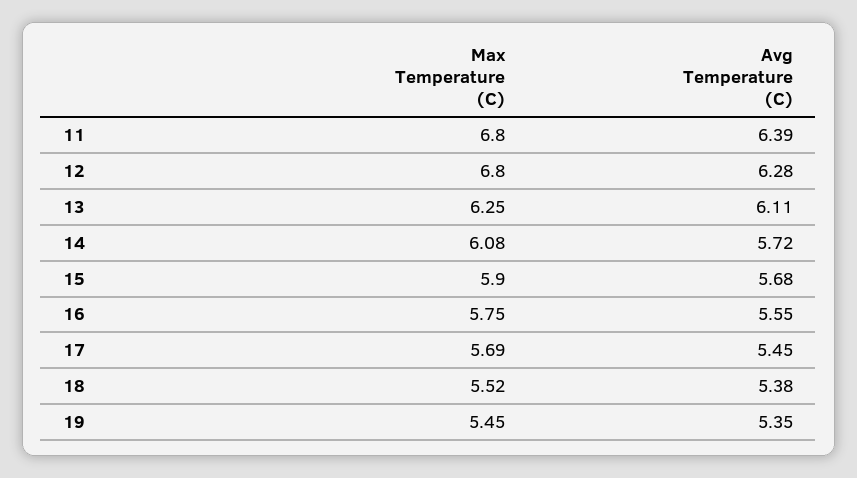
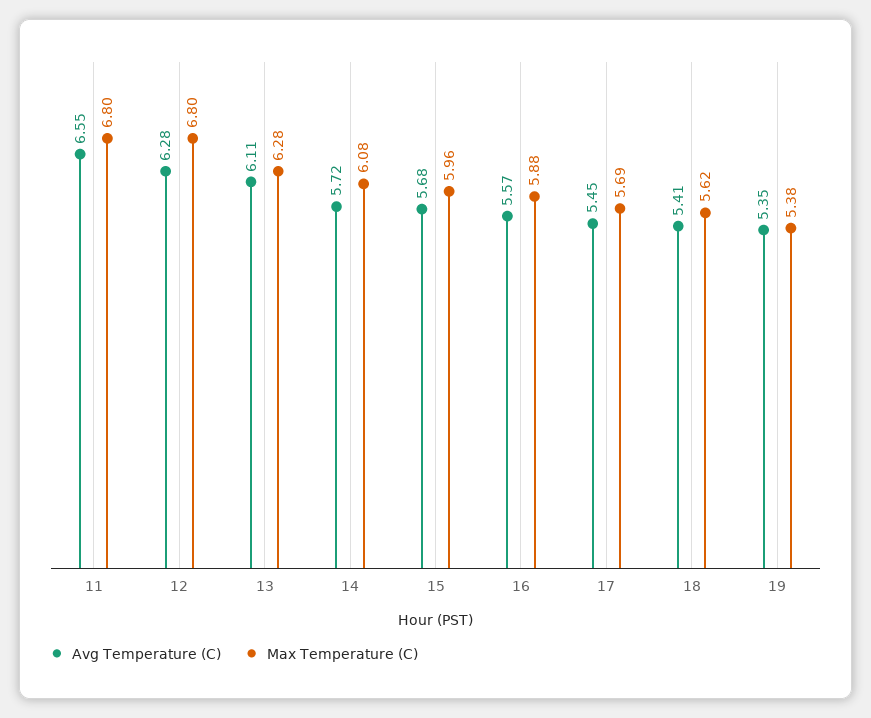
Avg Temperature (C), 11: 6.39 -> 6.55
Max Temperature (C), 13: 6.25 -> 6.28
Max Temperature (C), 15: 5.9 -> 5.96
Max Temperature (C), 16: 5.75 -> 5.88
Avg Temperature (C), 16: 5.55 -> 5.57
Max Temperature (C), 18: 5.52 -> 5.62
Avg Temperature (C), 18: 5.38 -> 5.41
Max Temperature (C), 19: 5.45 -> 5.38

